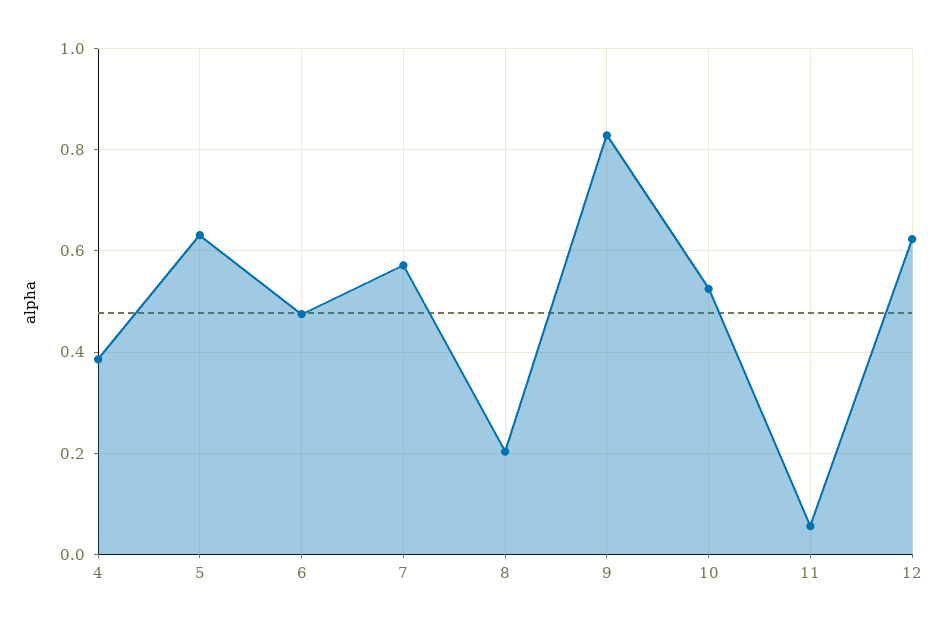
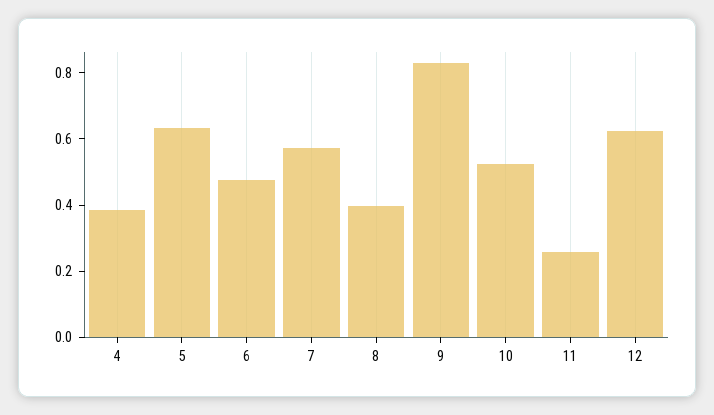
8: 0.2 -> 0.4
11: 0.06 -> 0.25

